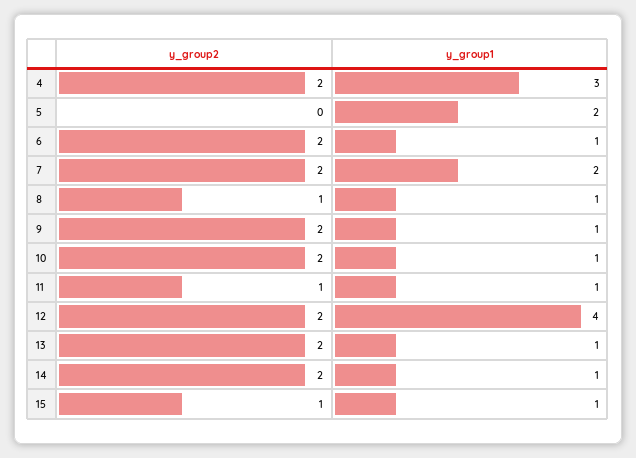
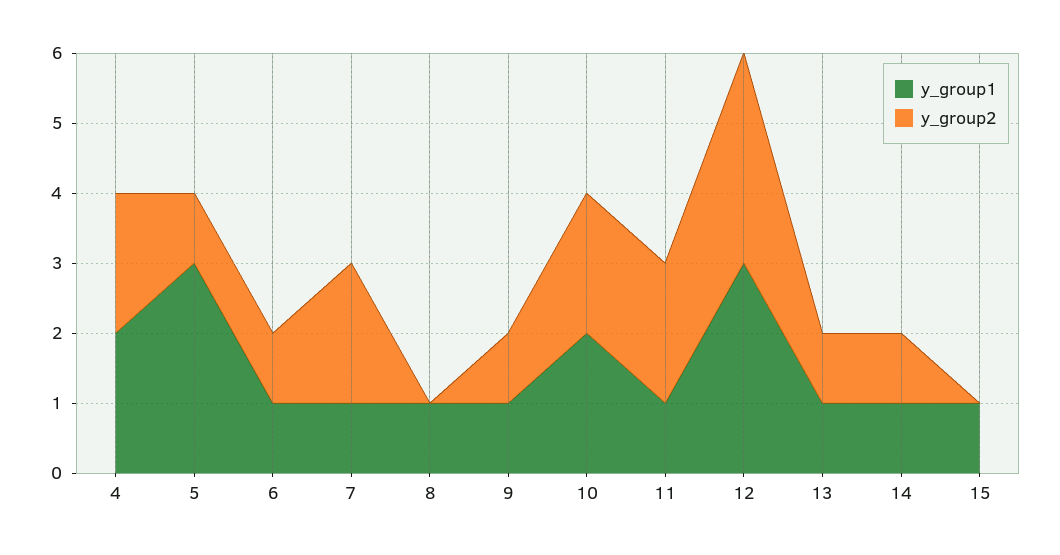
y_group1, 4: 3 -> 2
y_group2, 5: 0 -> 1
y_group1, 5: 2 -> 3
y_group2, 6: 2 -> 1
y_group1, 7: 2 -> 1
y_group2, 8: 1 -> 0
y_group2, 9: 2 -> 1
y_group1, 10: 1 -> 2
y_group2, 11: 1 -> 2
y_group2, 12: 2 -> 3
y_group1, 12: 4 -> 3
y_group2, 13: 2 -> 1
y_group2, 14: 2 -> 1
y_group2, 15: 1 -> 0

